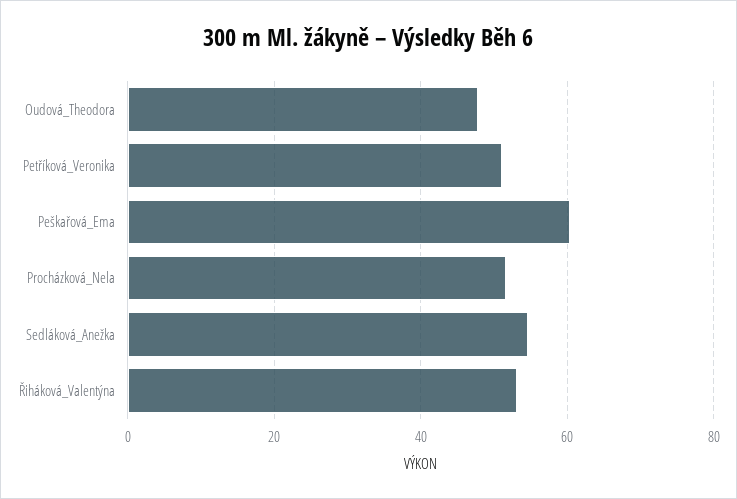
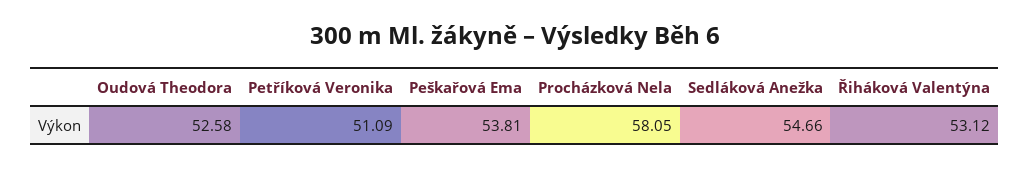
Oudová_Theodora: 48 -> 52.58
Peškařová_Ema: 60 -> 53.81
Procházková_Nela: 52 -> 58.05

